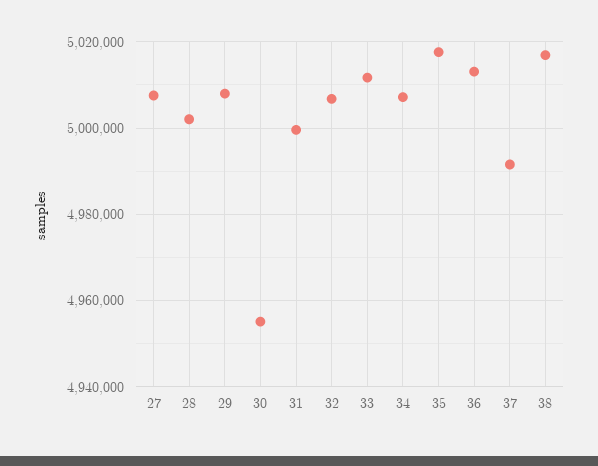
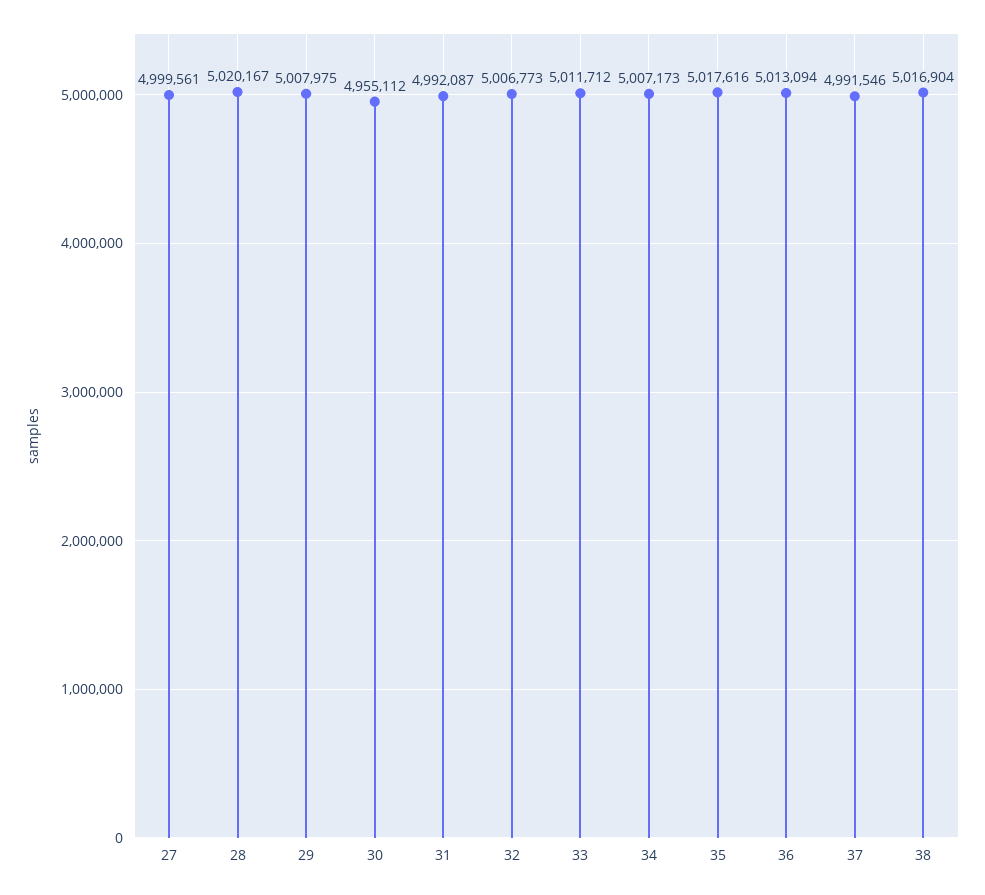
27: 5008000 -> 4999561
28: 5002000 -> 5020167
31: 5000000 -> 4992087

